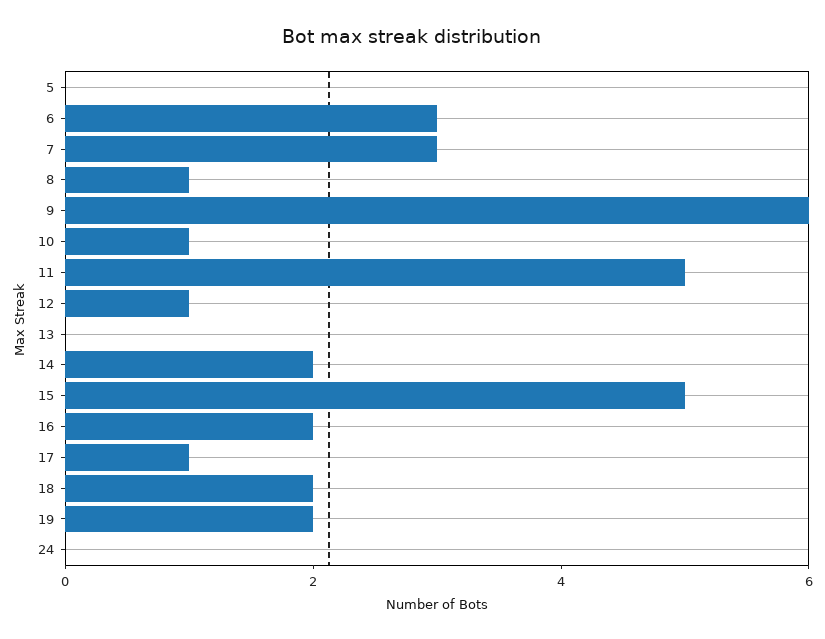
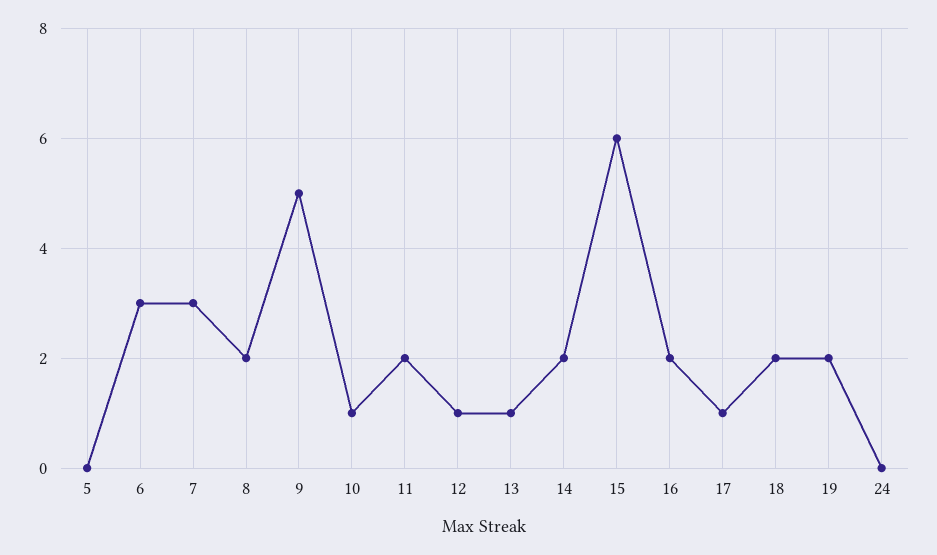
8: 1 -> 2
9: 6 -> 5
11: 5 -> 2
13: 0 -> 1
15: 5 -> 6

